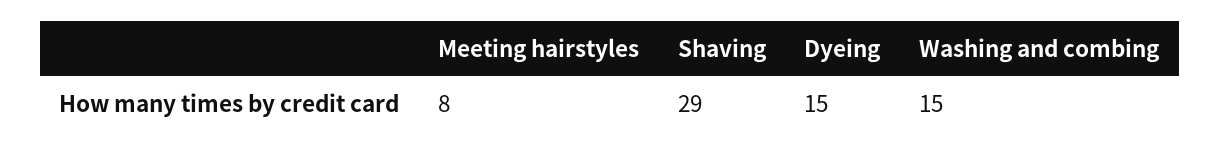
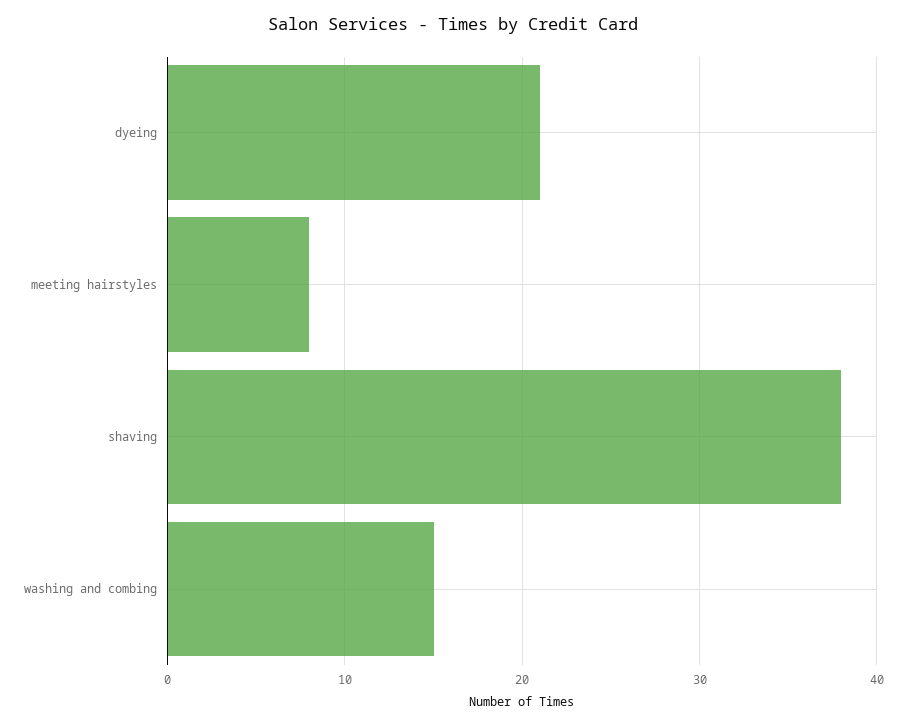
Shaving: 29 -> 38
Dyeing: 15 -> 21

